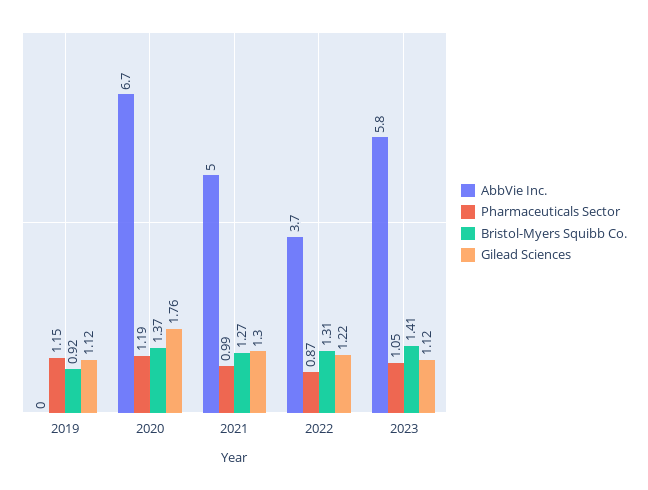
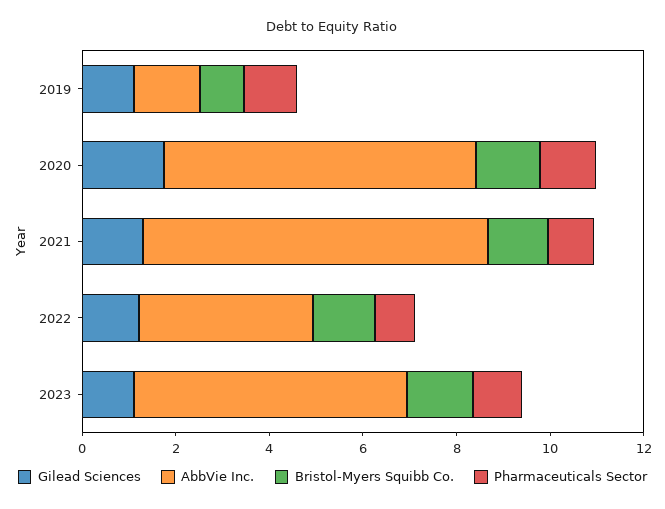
AbbVie Inc., 2019: 0 -> 1.5
AbbVie Inc., 2021: 5 -> 7.5

